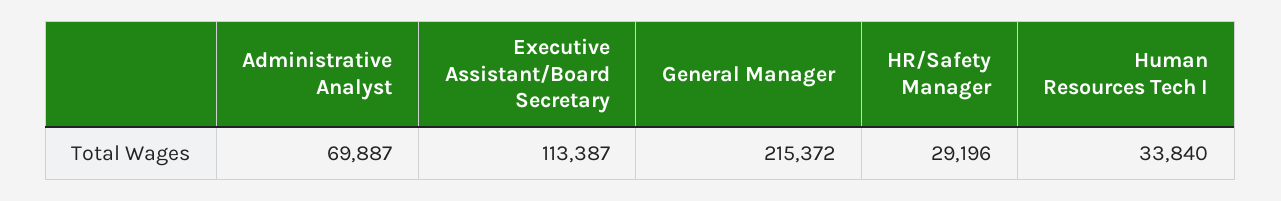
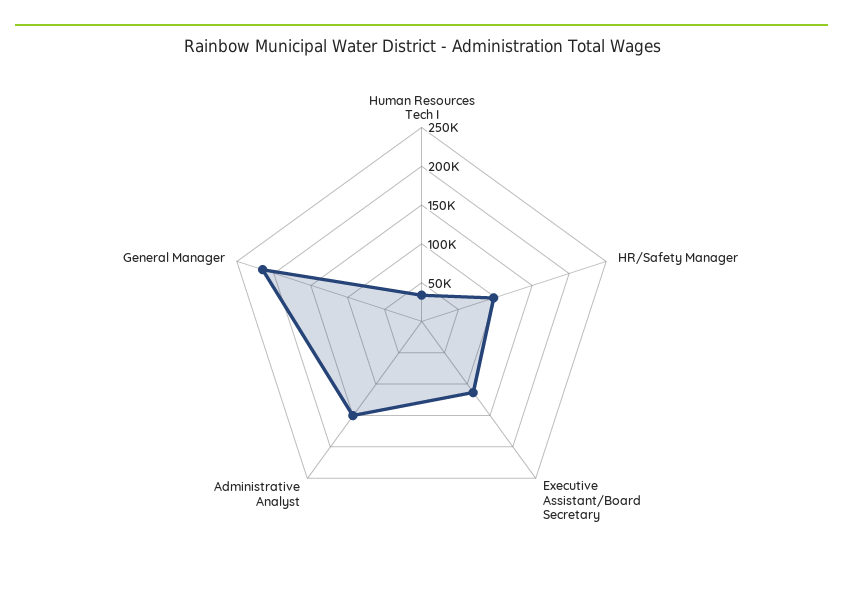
Administrative Analyst: 69887 -> 150000
HR/Safety Manager: 29196 -> 100000

